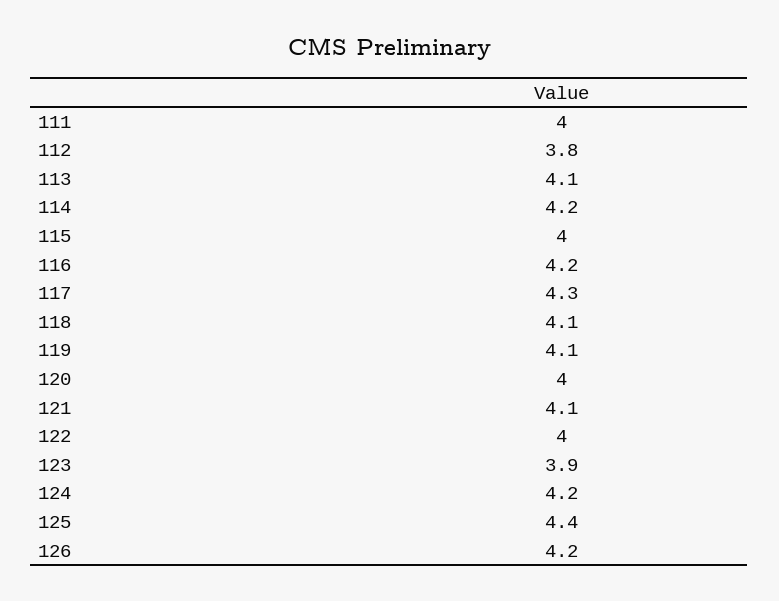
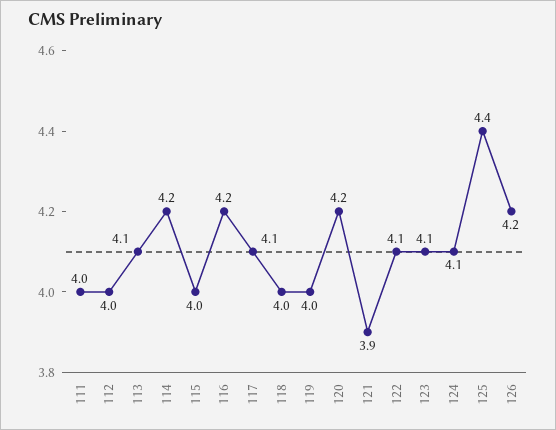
112: 3.8 -> 4
117: 4.3 -> 4.1
118: 4.1 -> 4
119: 4.1 -> 4
120: 4 -> 4.2
121: 4.1 -> 3.9
122: 4 -> 4.1
123: 3.9 -> 4.1
124: 4.2 -> 4.1

